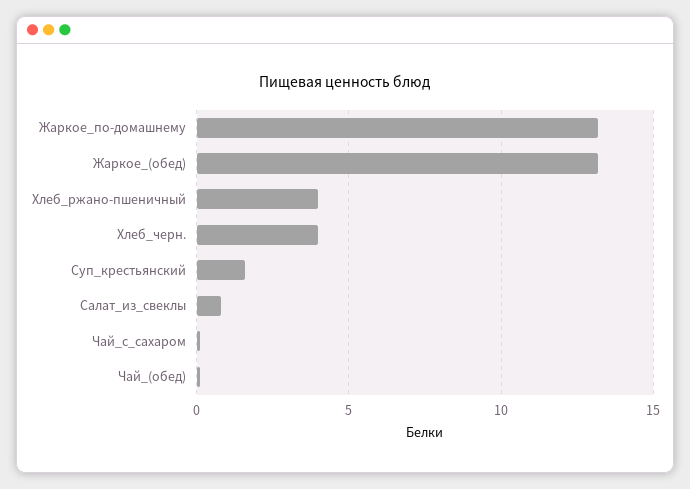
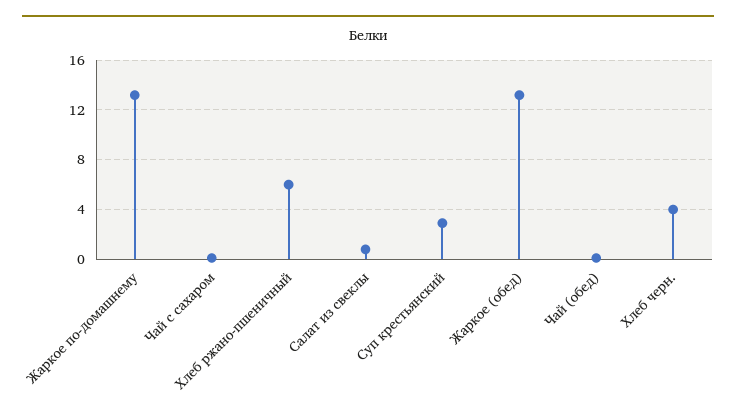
Хлеб_ржано-пшеничный: 4 -> 6
Суп_крестьянский: 1.5 -> 3

